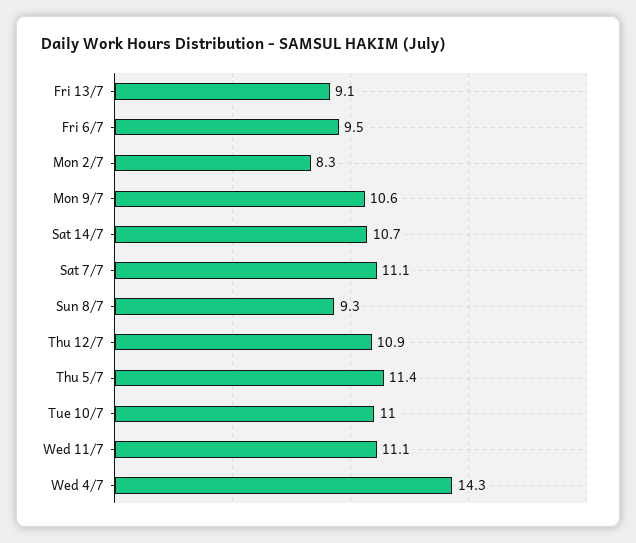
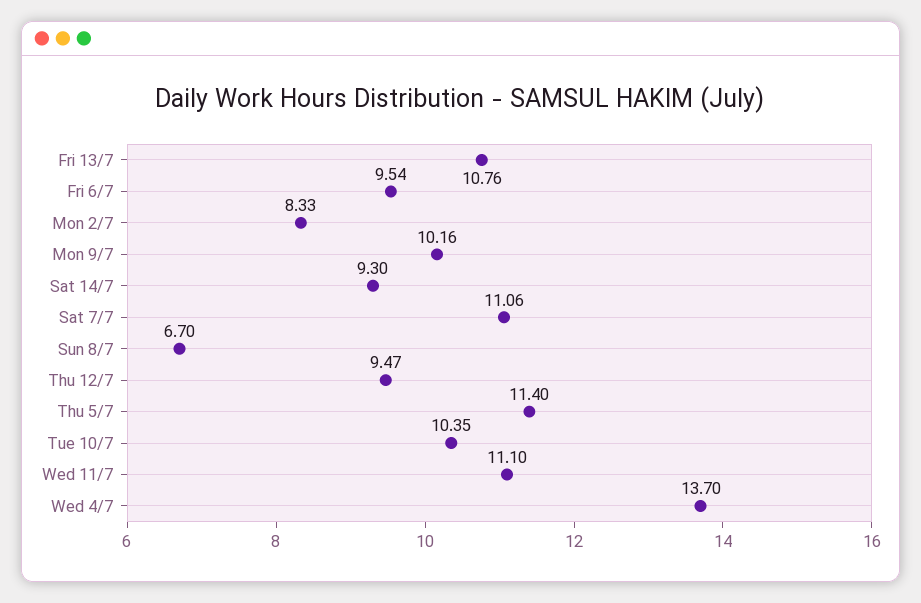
Fri 13/7: 9.1 -> 10.76
Mon 9/7: 10.6 -> 10.16
Sat 14/7: 10.7 -> 9.3
Sun 8/7: 9.3 -> 6.7
Thu 12/7: 10.9 -> 9.47
Tue 10/7: 11 -> 10.35
Wed 4/7: 14.3 -> 13.7

